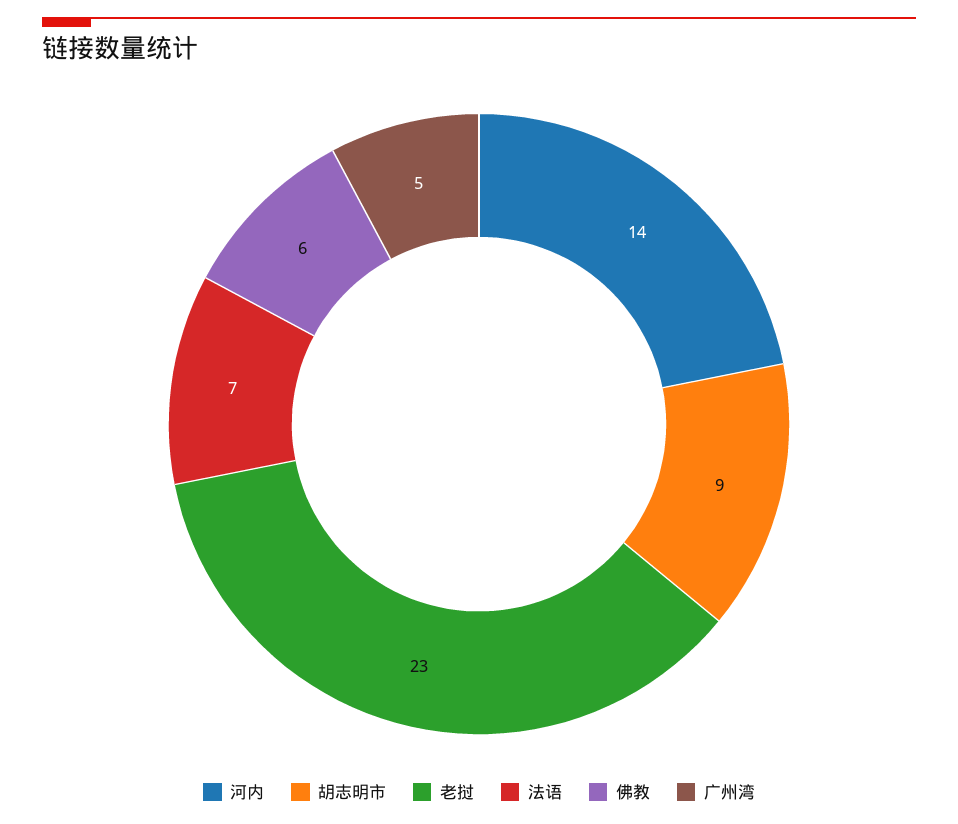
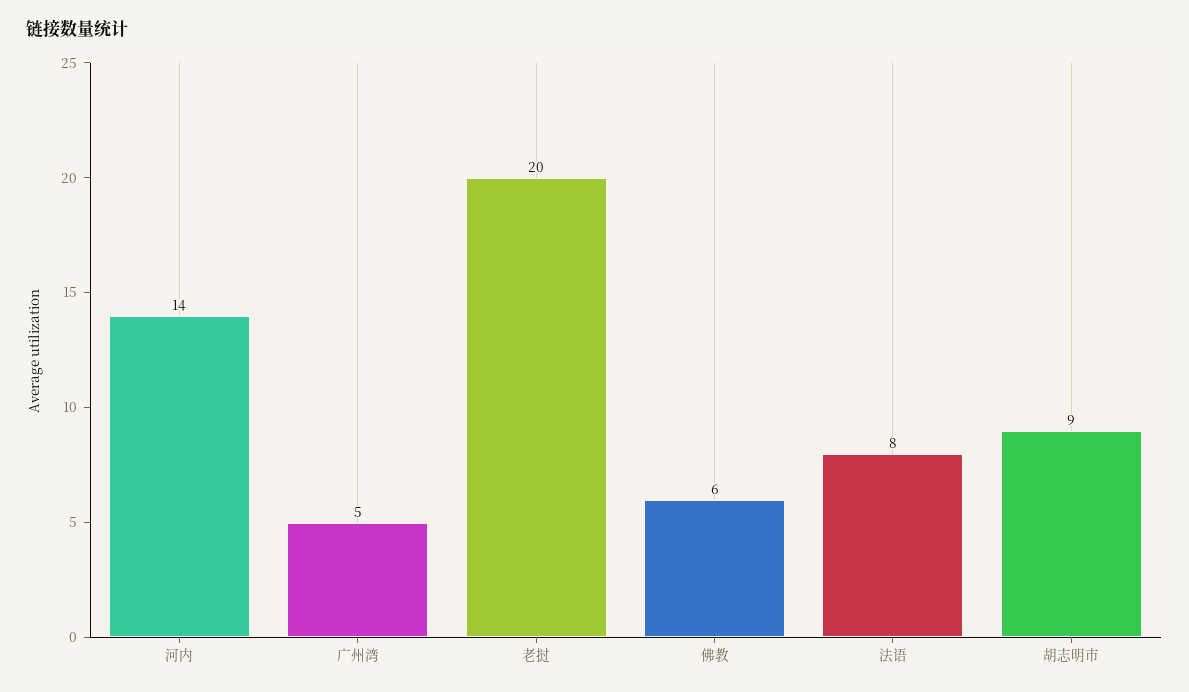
老挝: 23 -> 20
法语: 7 -> 8

